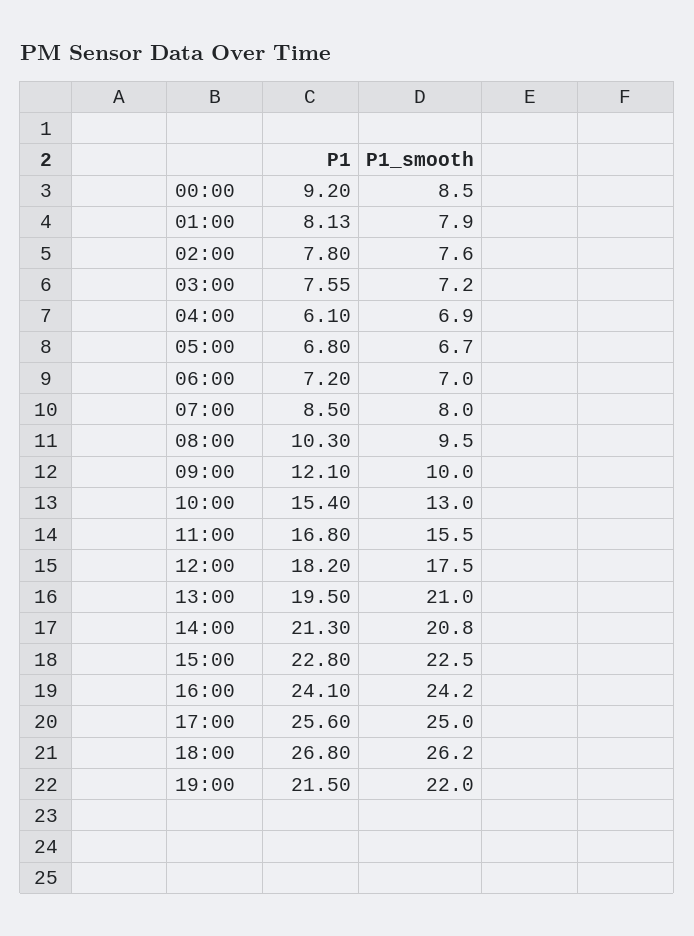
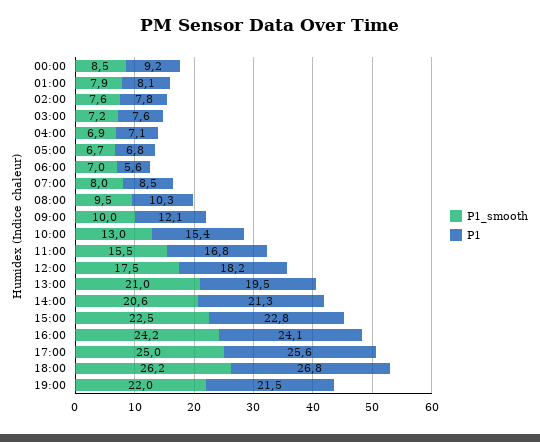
P1, 04:00: 6.1 -> 7.1
P1, 06:00: 7.2 -> 5.6
P1_smooth, 14:00: 20.8 -> 20.6

